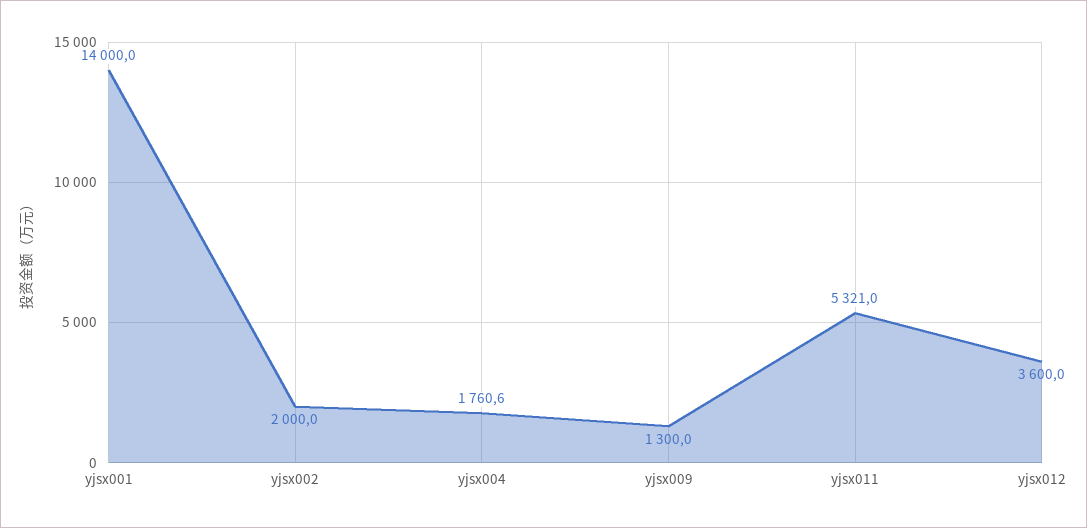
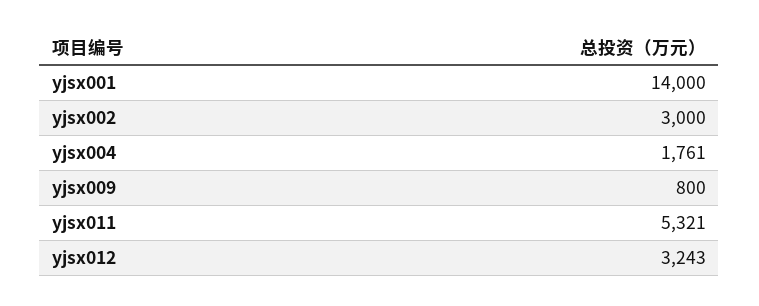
yjsx002: 2000 -> 3000
yjsx009: 1300 -> 800
yjsx012: 3600 -> 3243

